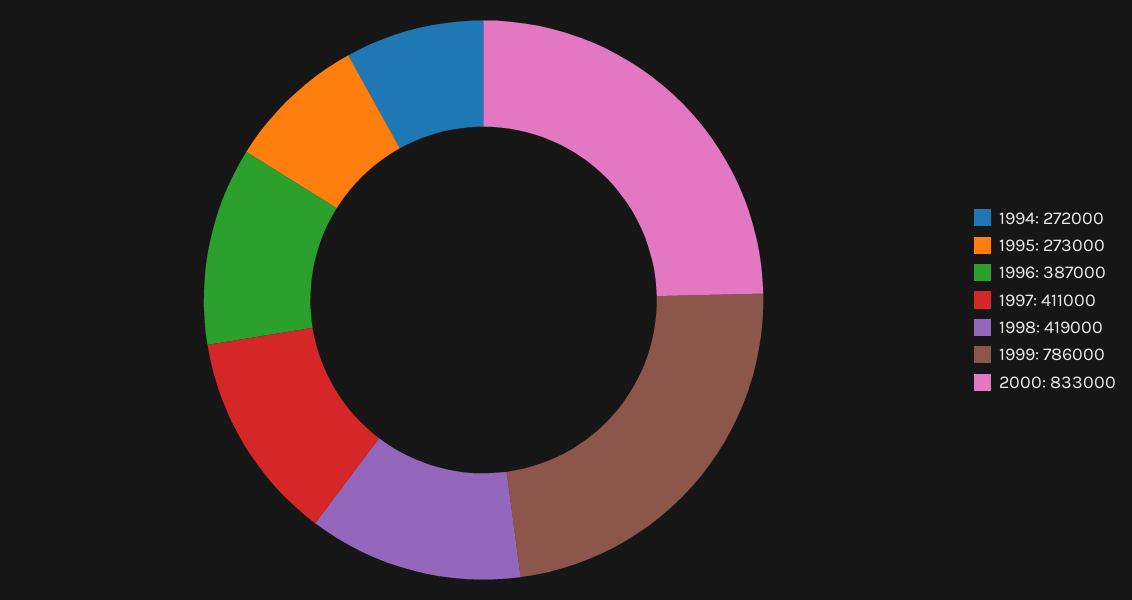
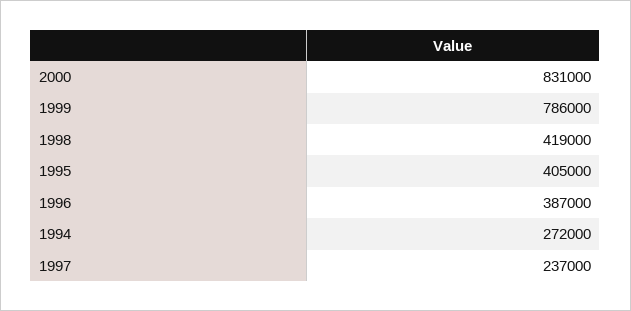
1995: 273000 -> 405000
1997: 411000 -> 237000
2000: 833000 -> 831000

